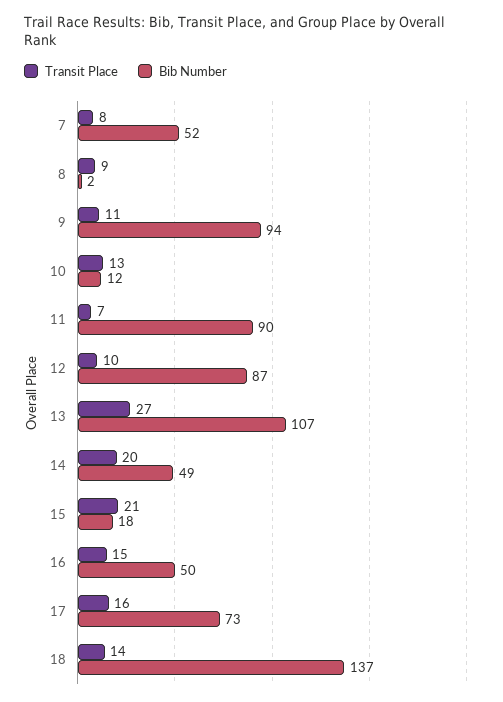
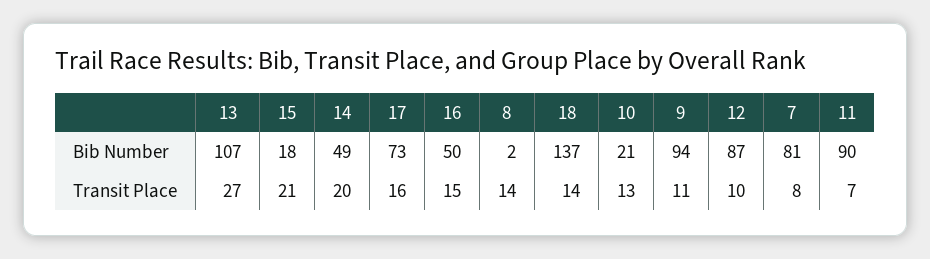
Bib Number, 7: 52 -> 81
Transit Place, 8: 9 -> 14
Bib Number, 10: 12 -> 21

